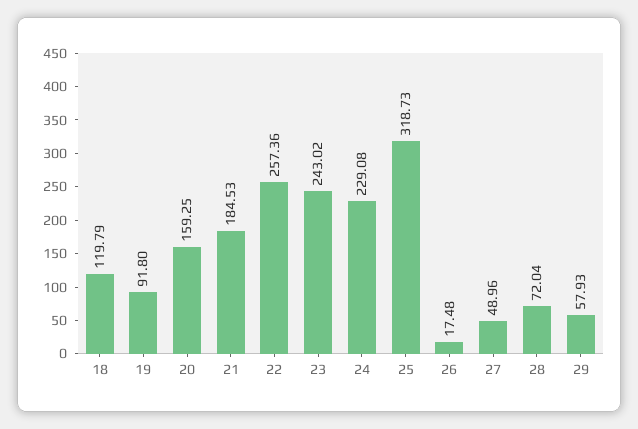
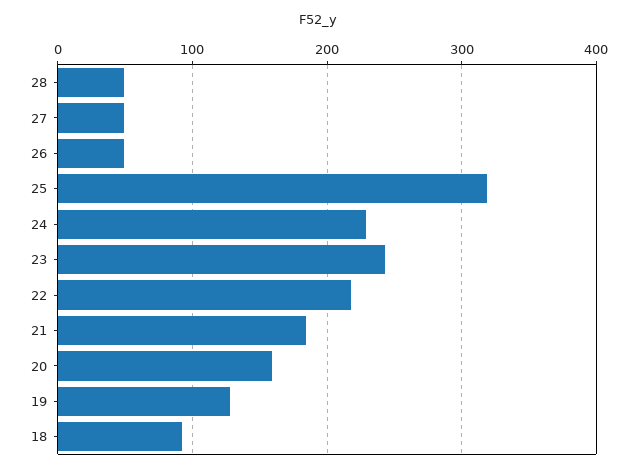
18: 119.79 -> 90
19: 91.8 -> 130
22: 257.36 -> 220
26: 17.48 -> 50
28: 72.04 -> 50
29: 57.93 -> none

